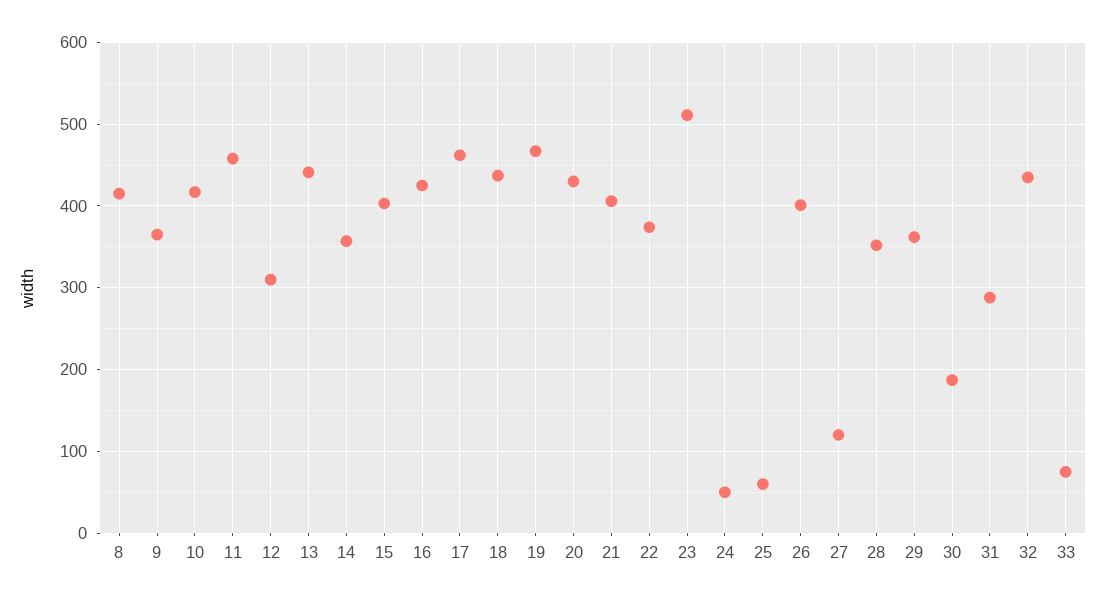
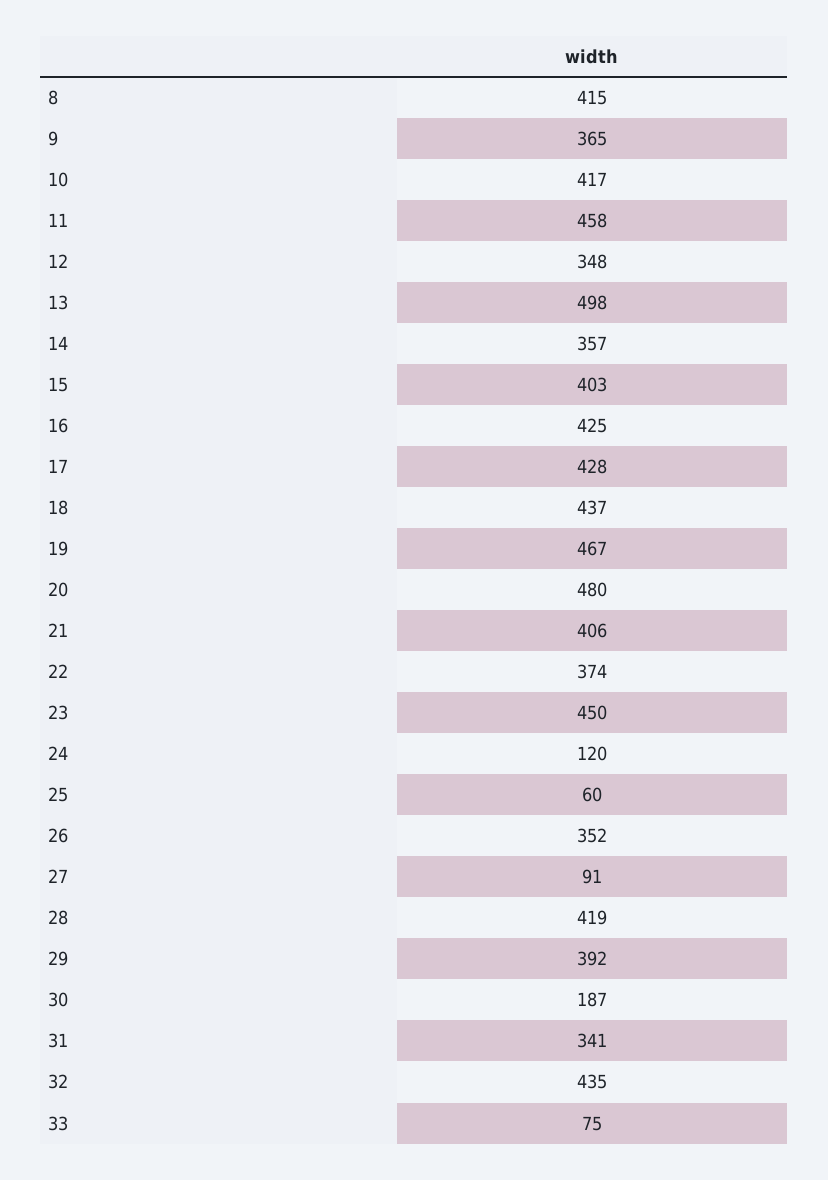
12: 310 -> 348
13: 440 -> 498
17: 460 -> 428
20: 430 -> 480
23: 510 -> 450
24: 50 -> 120
26: 400 -> 352
27: 120 -> 91
28: 350 -> 419
29: 360 -> 392
31: 290 -> 341

